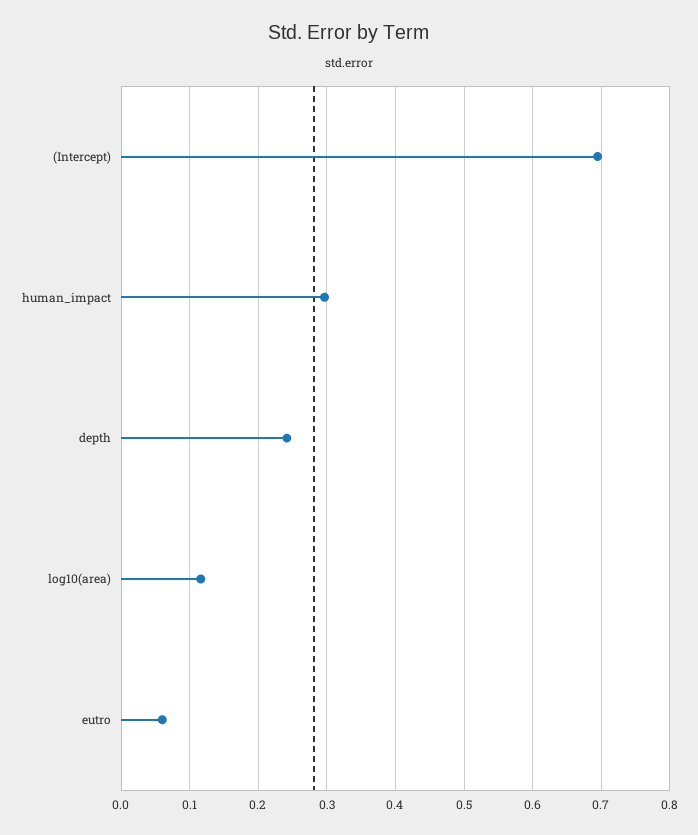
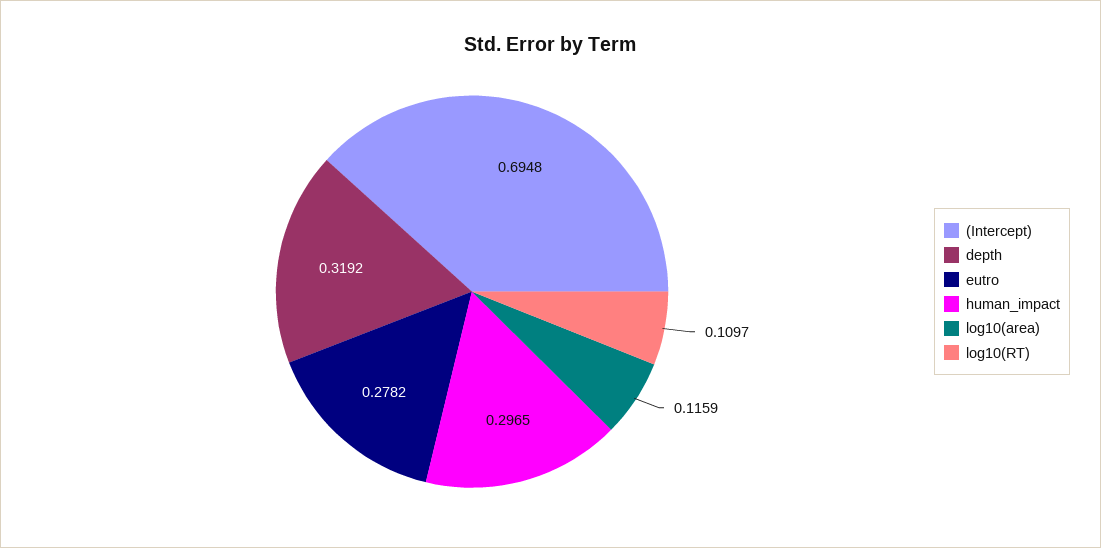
depth: 0.24 -> 0.3192
eutro: 0.06 -> 0.2782
log10(RT): none -> 0.1097

